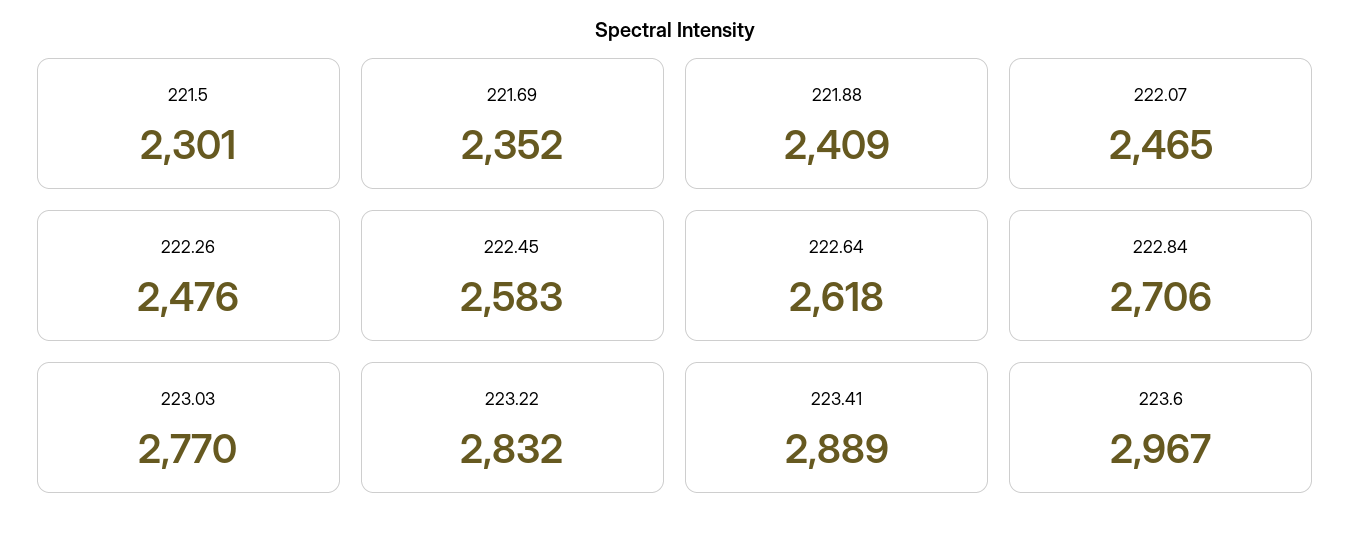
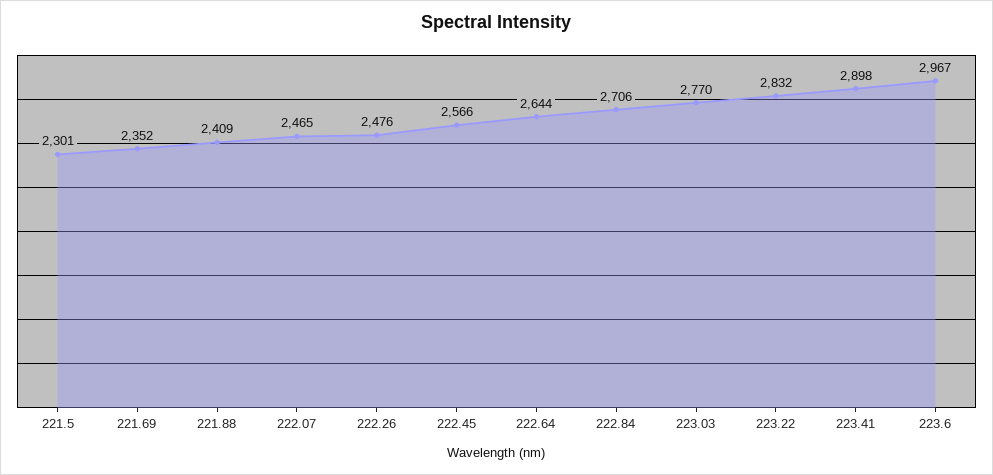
222.45: 2583 -> 2566
222.64: 2618 -> 2644
223.41: 2889 -> 2898

